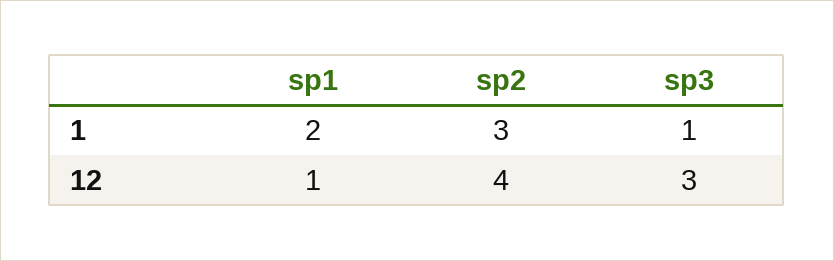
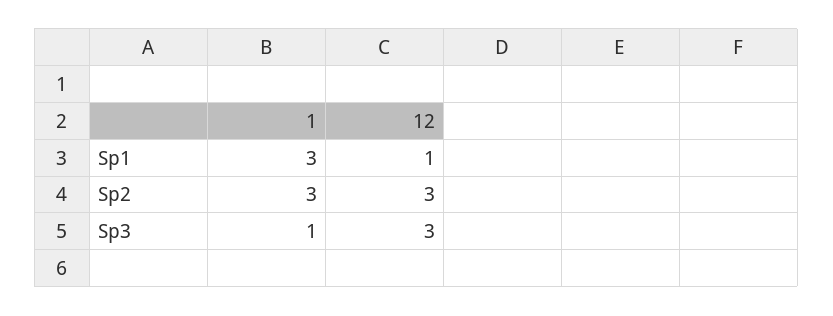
sp1, 1: 2 -> 3
sp2, 12: 4 -> 3

